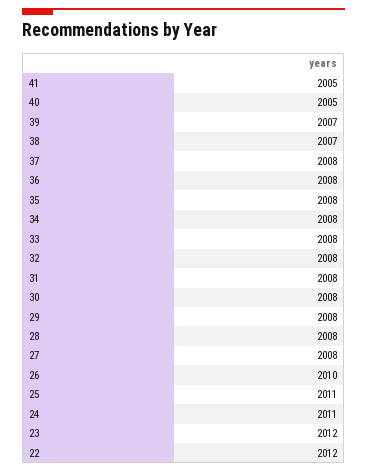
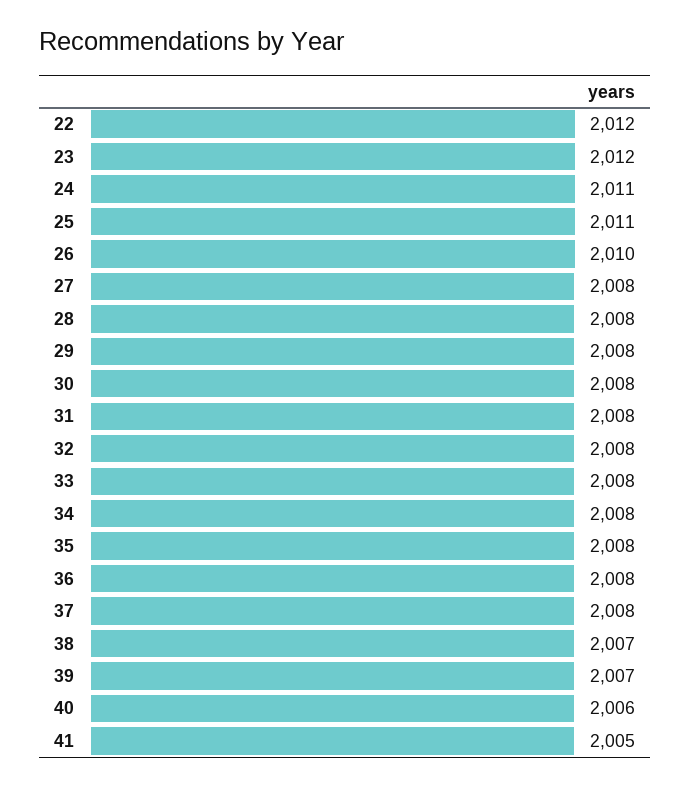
40: 2005 -> 2006

